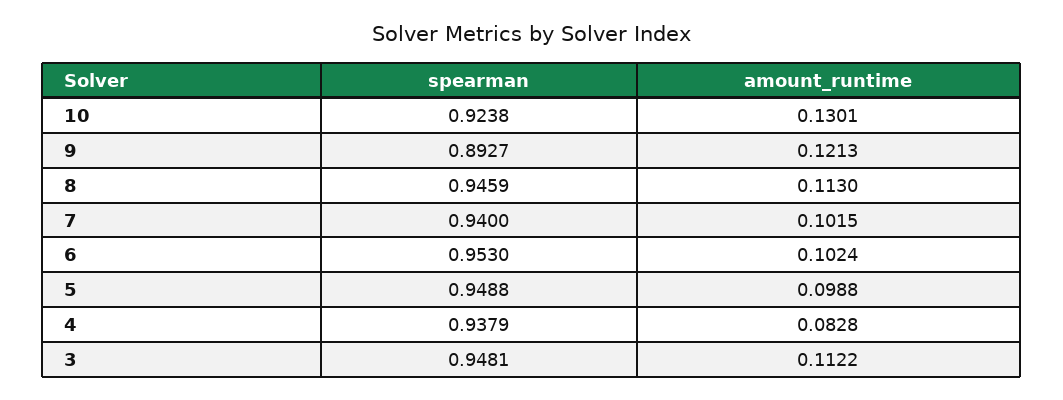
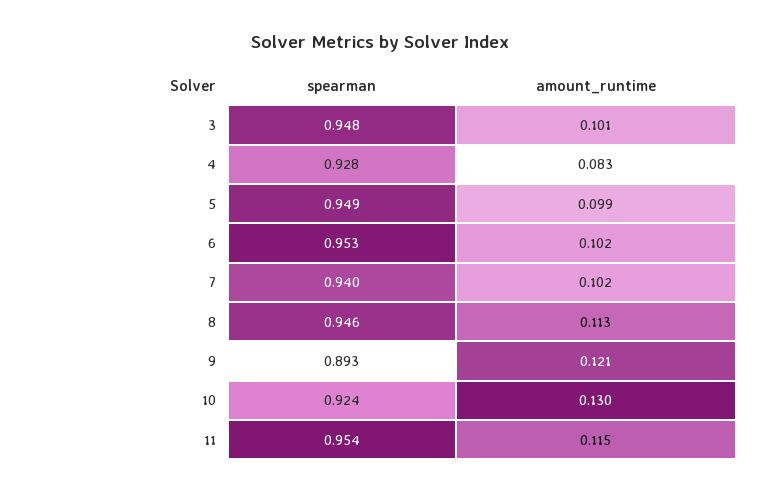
spearman, 4: 0.9379 -> 0.928
amount_runtime, 3: 0.1122 -> 0.101
spearman, 11: none -> 0.954
amount_runtime, 11: none -> 0.115

